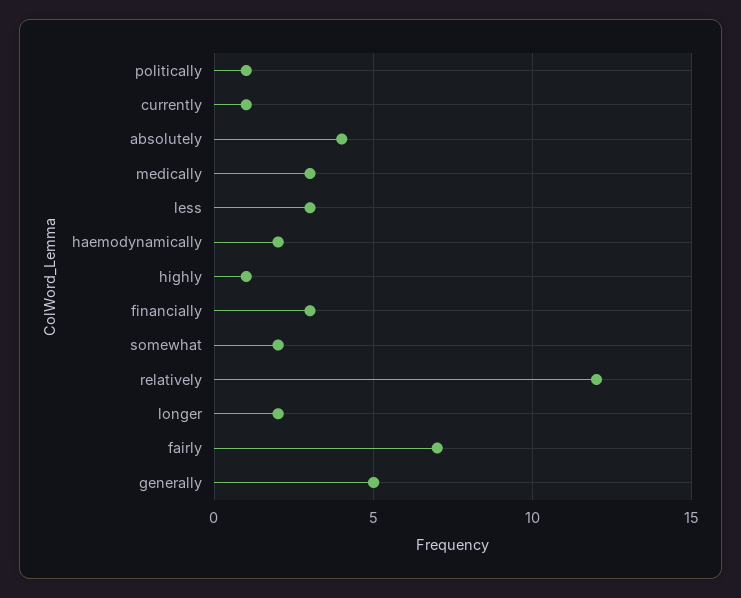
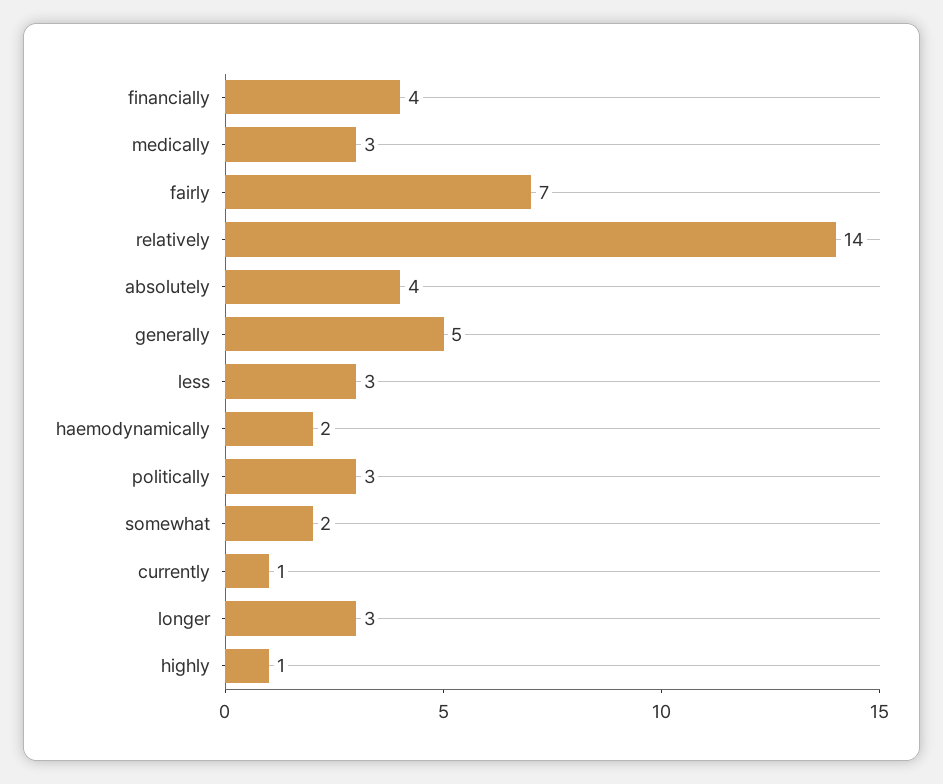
politically: 1 -> 3
financially: 3 -> 4
relatively: 12 -> 14
longer: 2 -> 3

